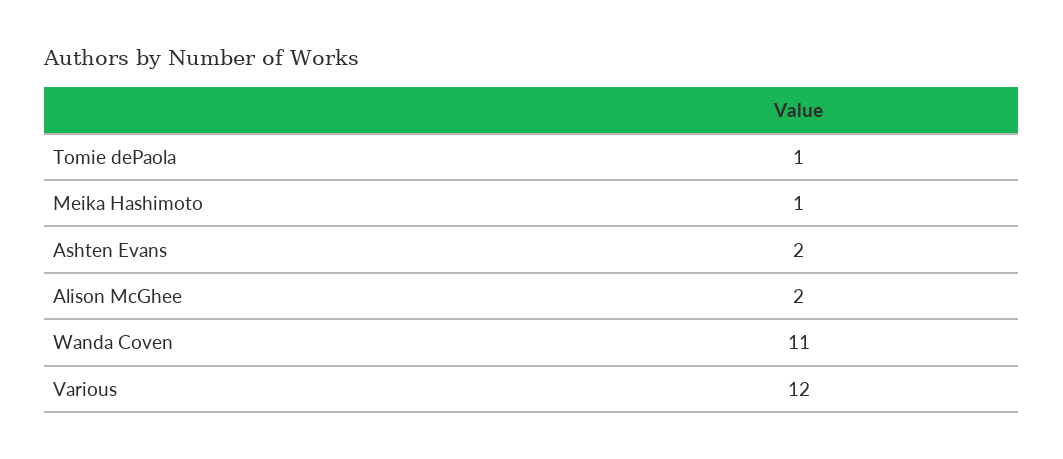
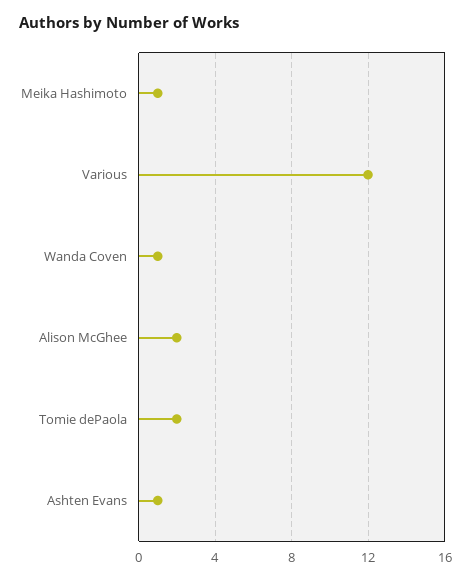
Tomie dePaola: 1 -> 2
Ashten Evans: 2 -> 1
Wanda Coven: 11 -> 1

